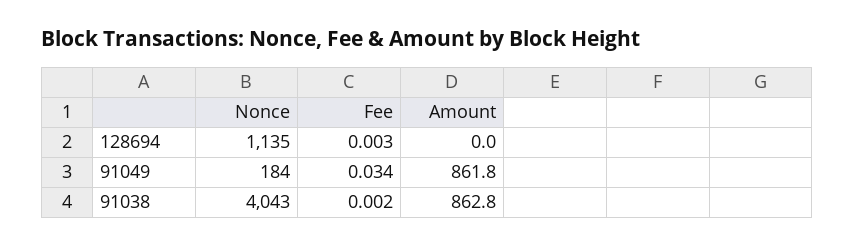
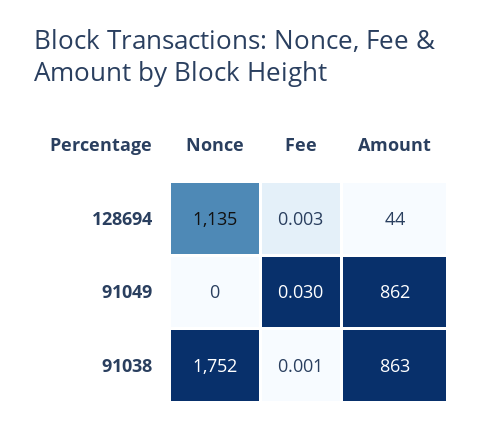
Amount, 128694: 0 -> 44
Nonce, 91049: 184 -> 0
Fee, 91049: 0.034 -> 0.03
Nonce, 91038: 4043 -> 1752
Fee, 91038: 0.002 -> 0.001

